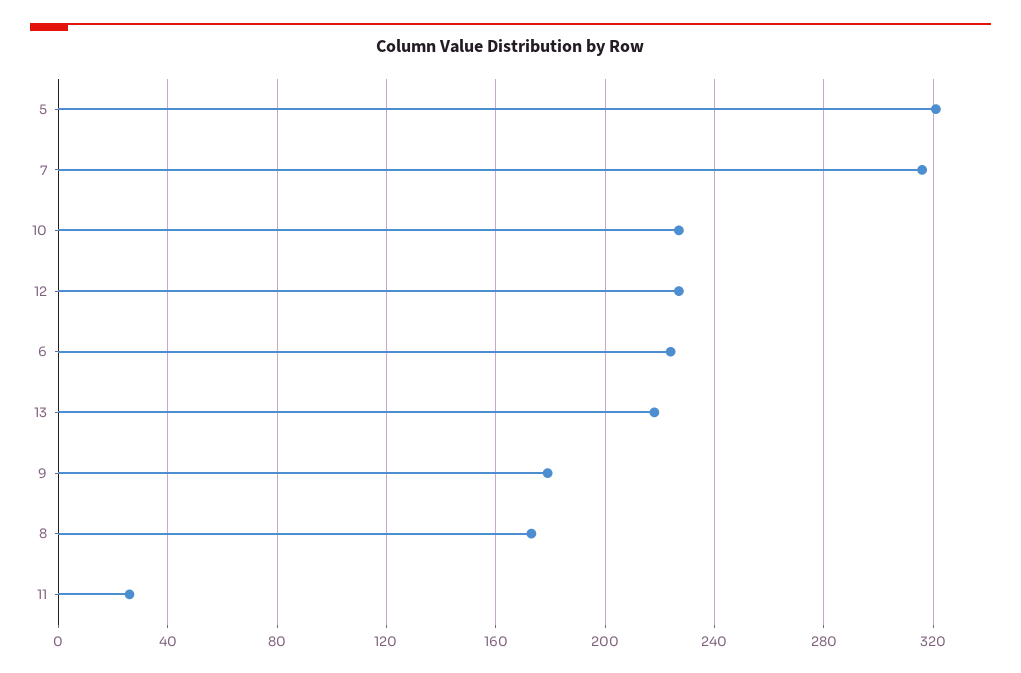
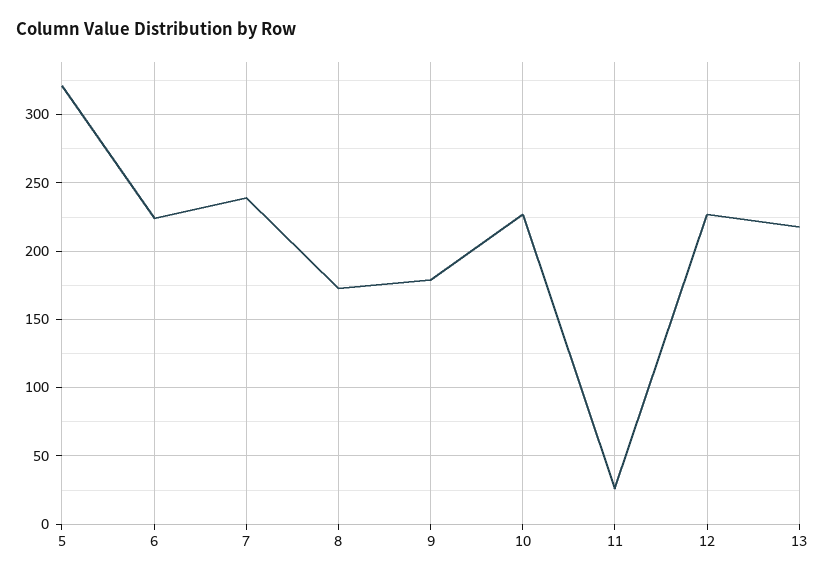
7: 315 -> 240

